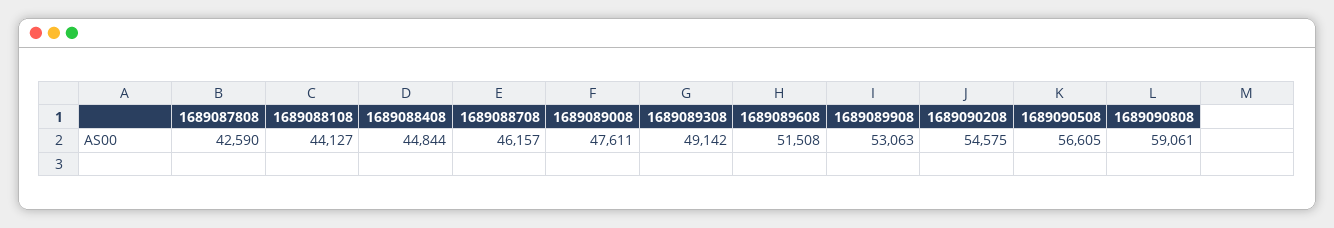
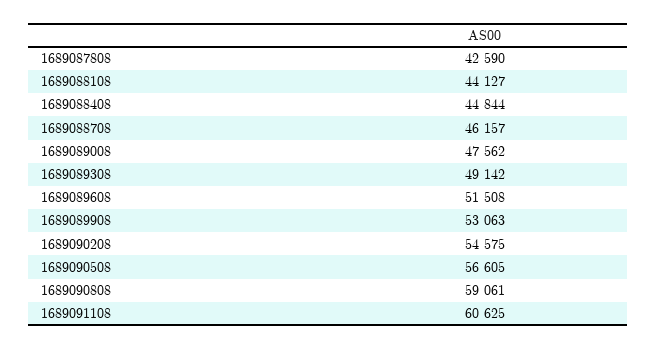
1689089008: 47611 -> 47562
1689091108: none -> 60625

